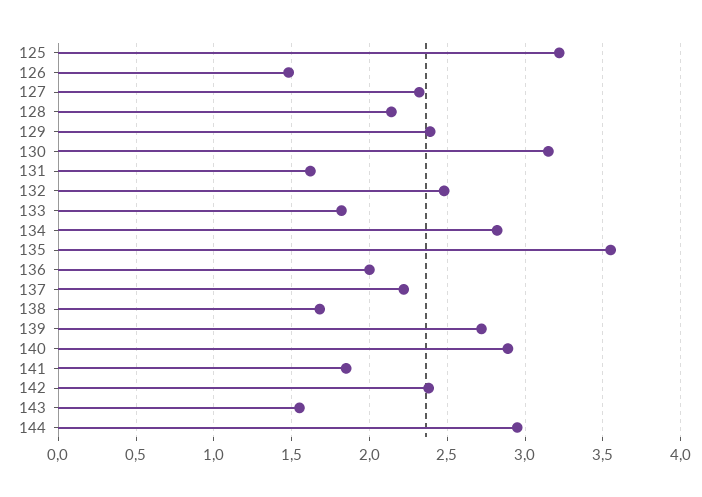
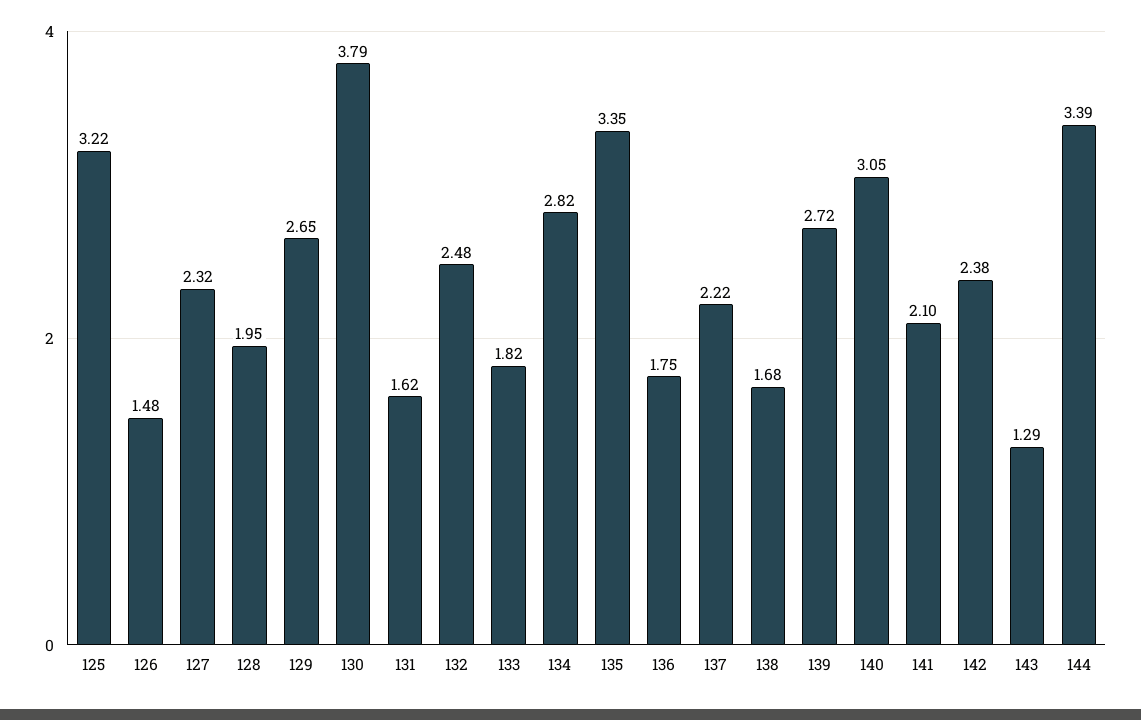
128: 2.15 -> 1.95
129: 2.4 -> 2.65
130: 3.15 -> 3.79
135: 3.55 -> 3.35
136: 2 -> 1.75
140: 2.9 -> 3.05
141: 1.85 -> 2.1
143: 1.55 -> 1.29
144: 2.95 -> 3.39

